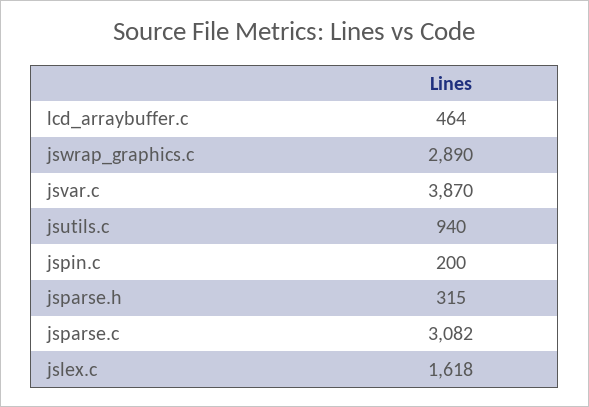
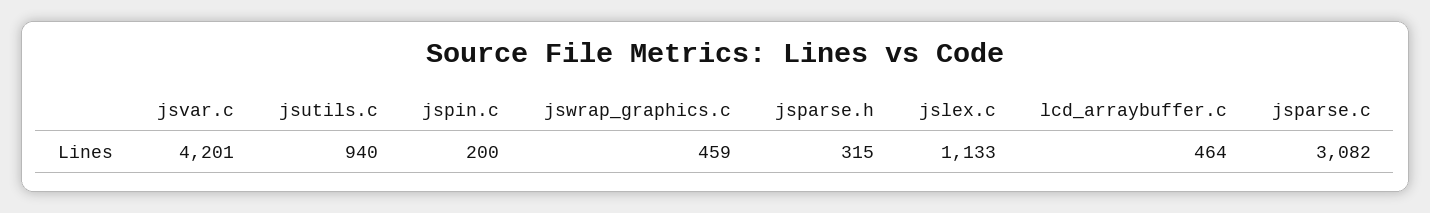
jswrap_graphics.c: 2890 -> 459
jsvar.c: 3870 -> 4201
jslex.c: 1618 -> 1133

